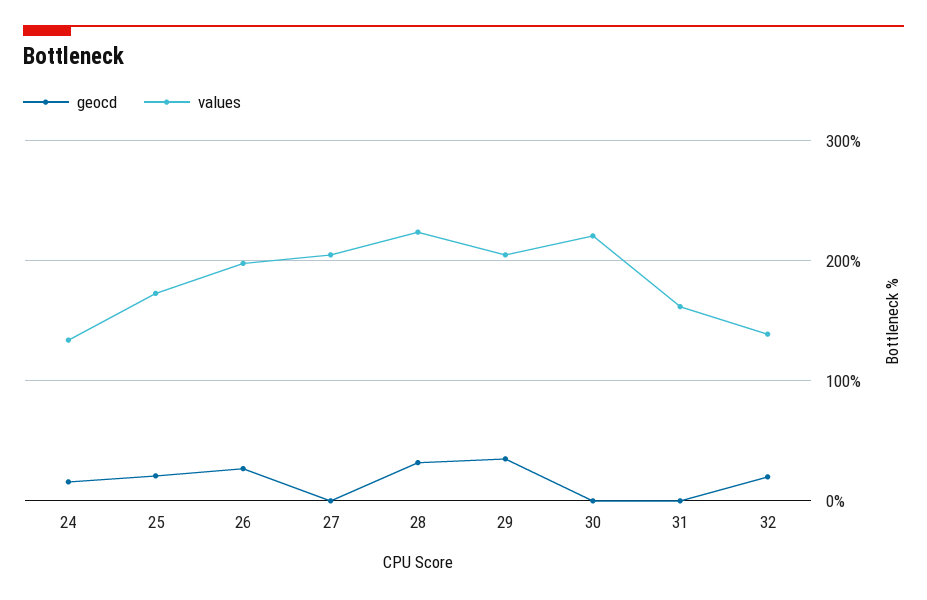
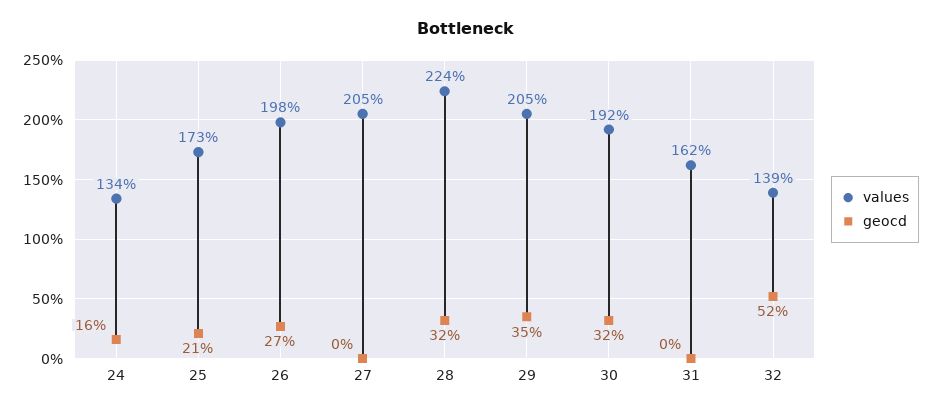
geocd, 30: 0 -> 32
values, 30: 220 -> 192
geocd, 32: 20 -> 52

